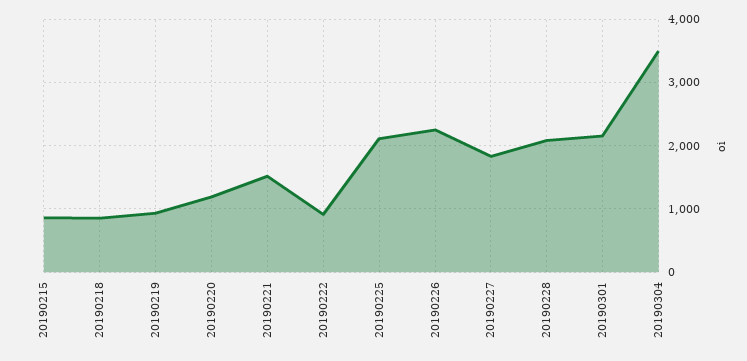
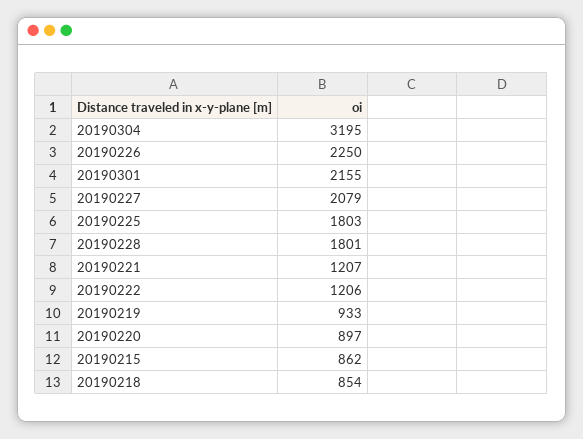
20190220: 1200 -> 897
20190221: 1500 -> 1207
20190222: 900 -> 1206
20190225: 2100 -> 1803
20190227: 1800 -> 2079
20190228: 2100 -> 1801
20190304: 3500 -> 3195

